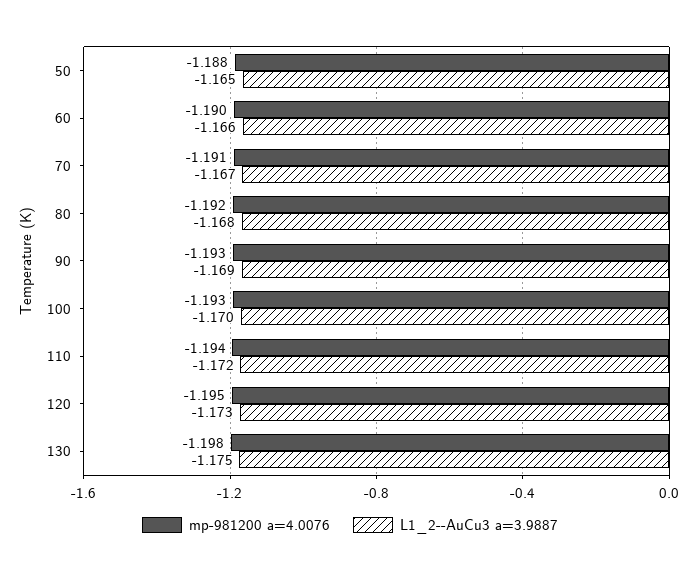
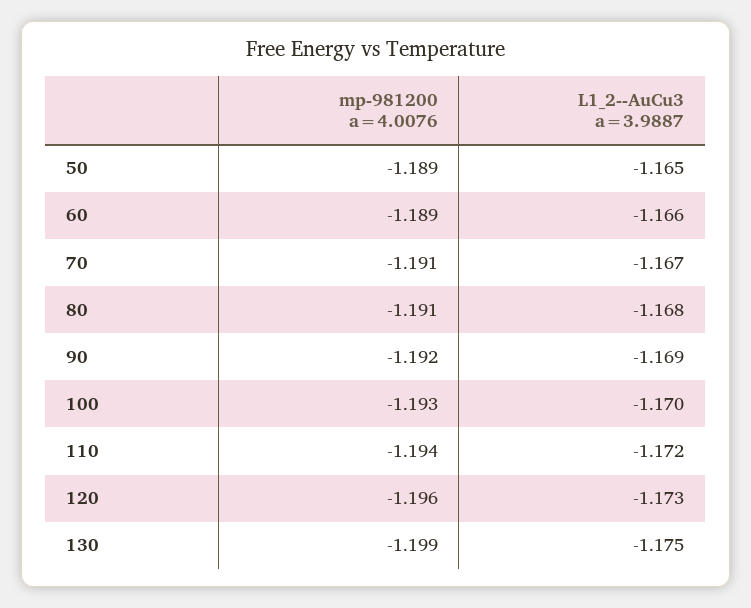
mp-981200 a=4.0076, 50: -1.188 -> -1.189
mp-981200 a=4.0076, 60: -1.19 -> -1.189
mp-981200 a=4.0076, 80: -1.192 -> -1.191
mp-981200 a=4.0076, 90: -1.193 -> -1.192
mp-981200 a=4.0076, 120: -1.195 -> -1.196
mp-981200 a=4.0076, 130: -1.198 -> -1.199

